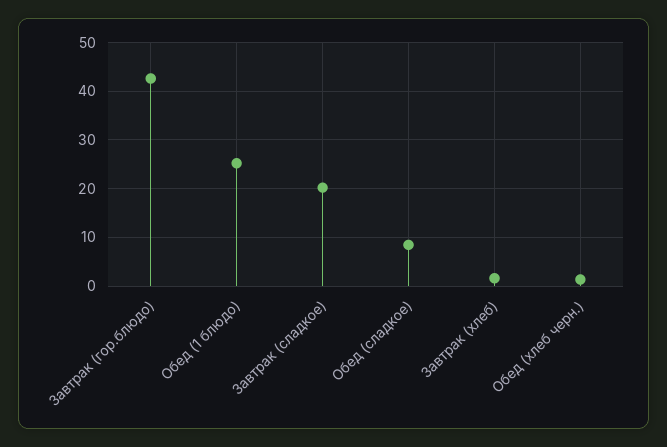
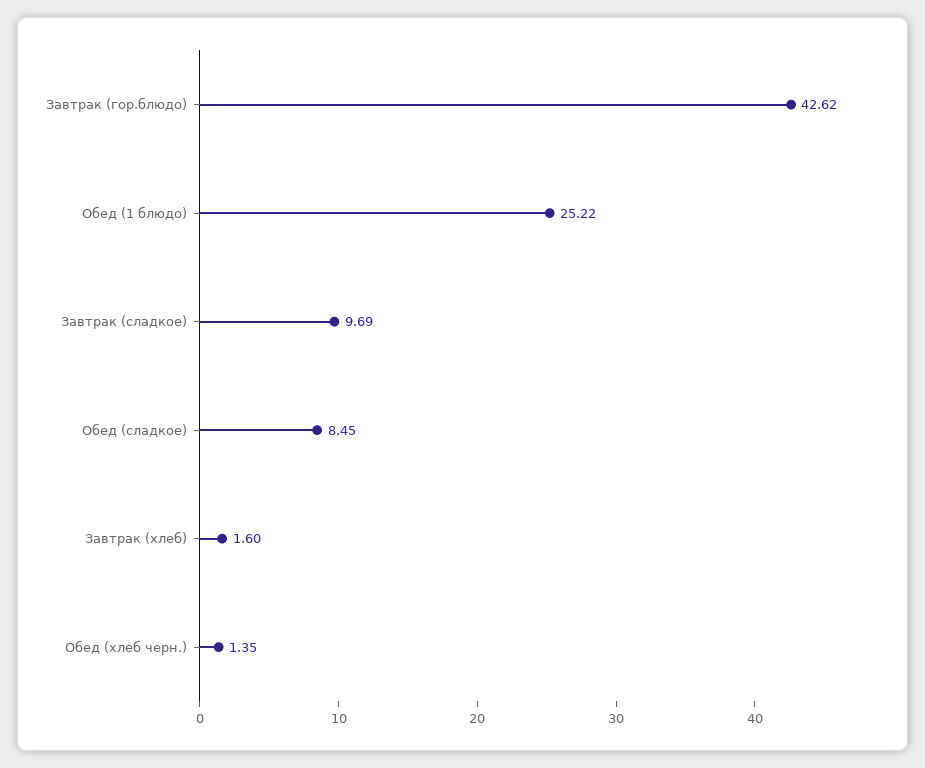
Завтрак (сладкое): 20 -> 9.69

